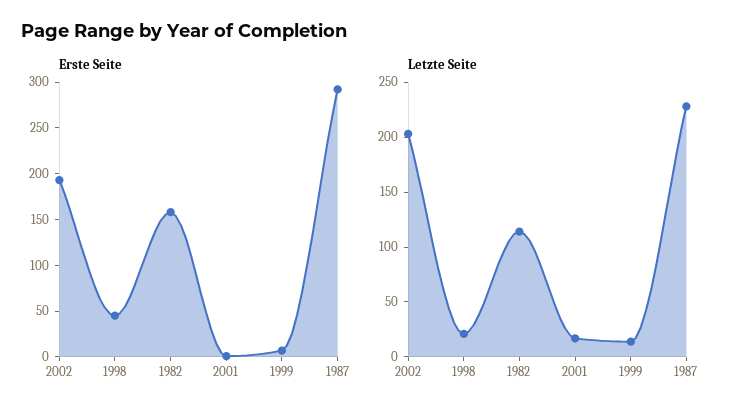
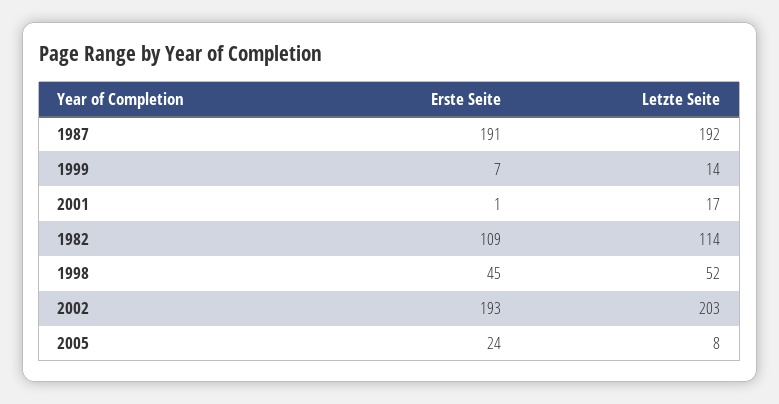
Erste Seite, 1982: 160 -> 109
Erste Seite, 1987: 290 -> 191
Letzte Seite, 1998: 20 -> 52
Letzte Seite, 1987: 230 -> 192
Erste Seite, 2005: none -> 24
Letzte Seite, 2005: none -> 8

